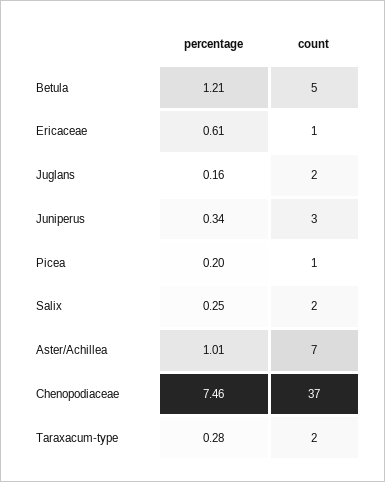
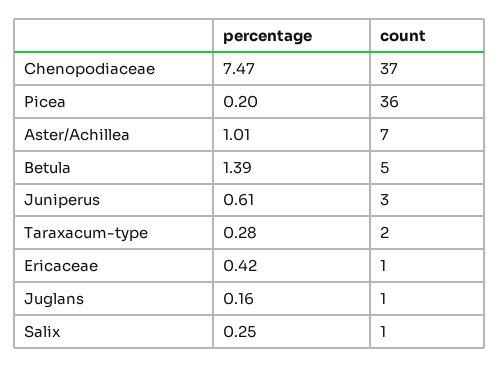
percentage, Betula: 1.21 -> 1.39
percentage, Ericaceae: 0.61 -> 0.42
count, Juglans: 2 -> 1
percentage, Juniperus: 0.34 -> 0.61
count, Picea: 1 -> 36
count, Salix: 2 -> 1
percentage, Chenopodiaceae: 7.46 -> 7.47

